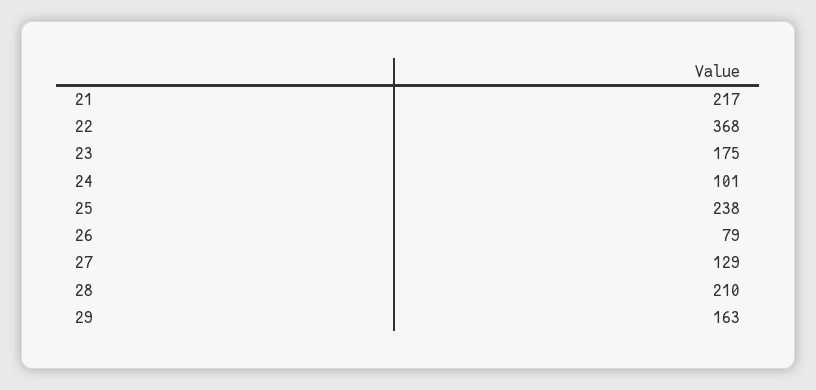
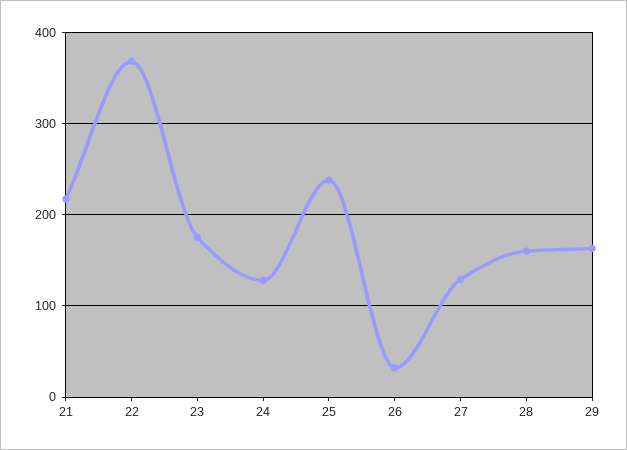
24: 101 -> 130
26: 79 -> 30
28: 210 -> 160

